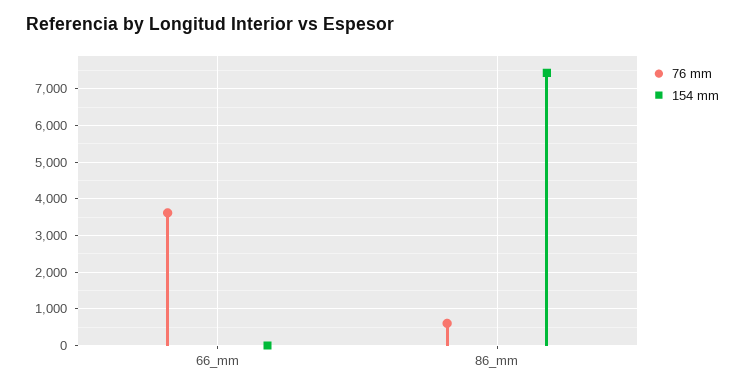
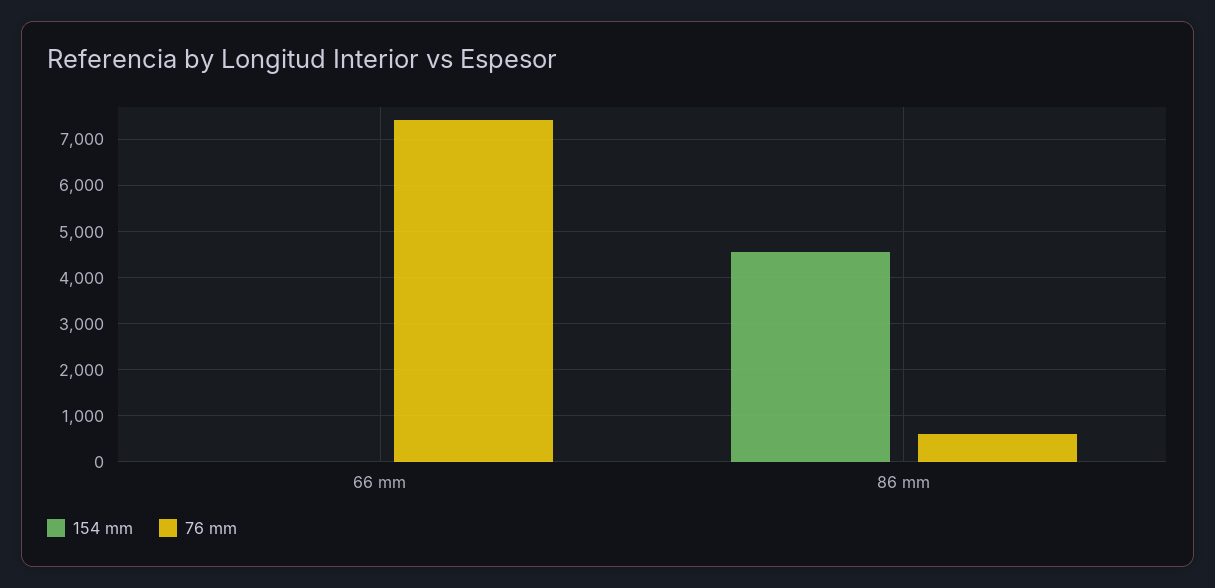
76 mm, 66_mm: 3600 -> 7400
154 mm, 86_mm: 7400 -> 4600

